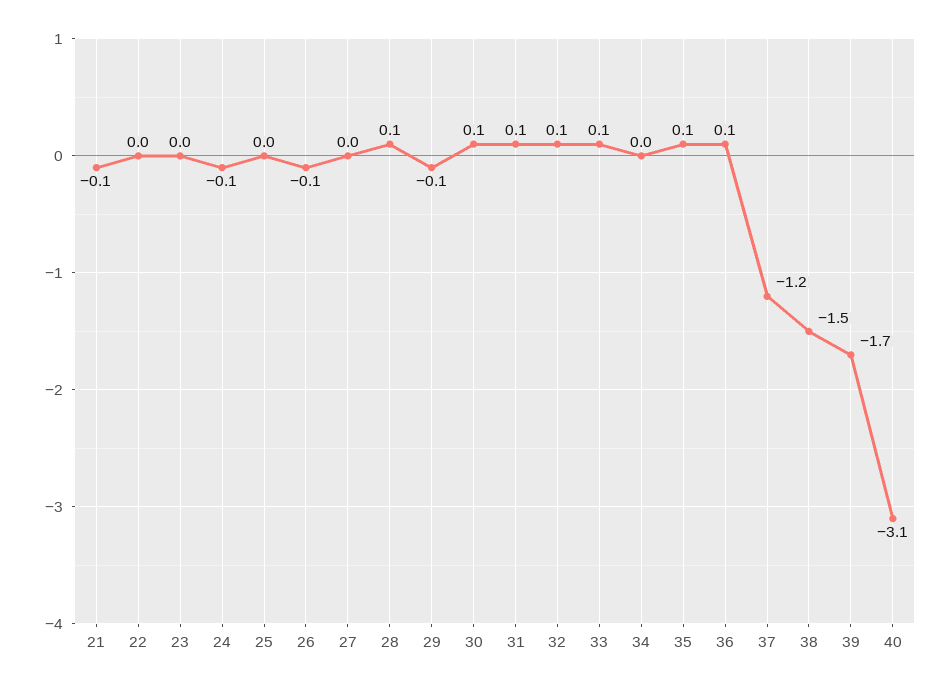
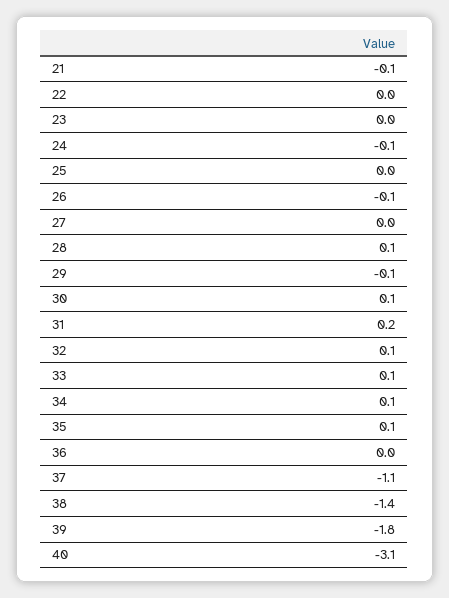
31: 0.1 -> 0.2
34: 0 -> 0.1
36: 0.1 -> 0
37: -1.2 -> -1.1
38: -1.5 -> -1.4
39: -1.7 -> -1.8

